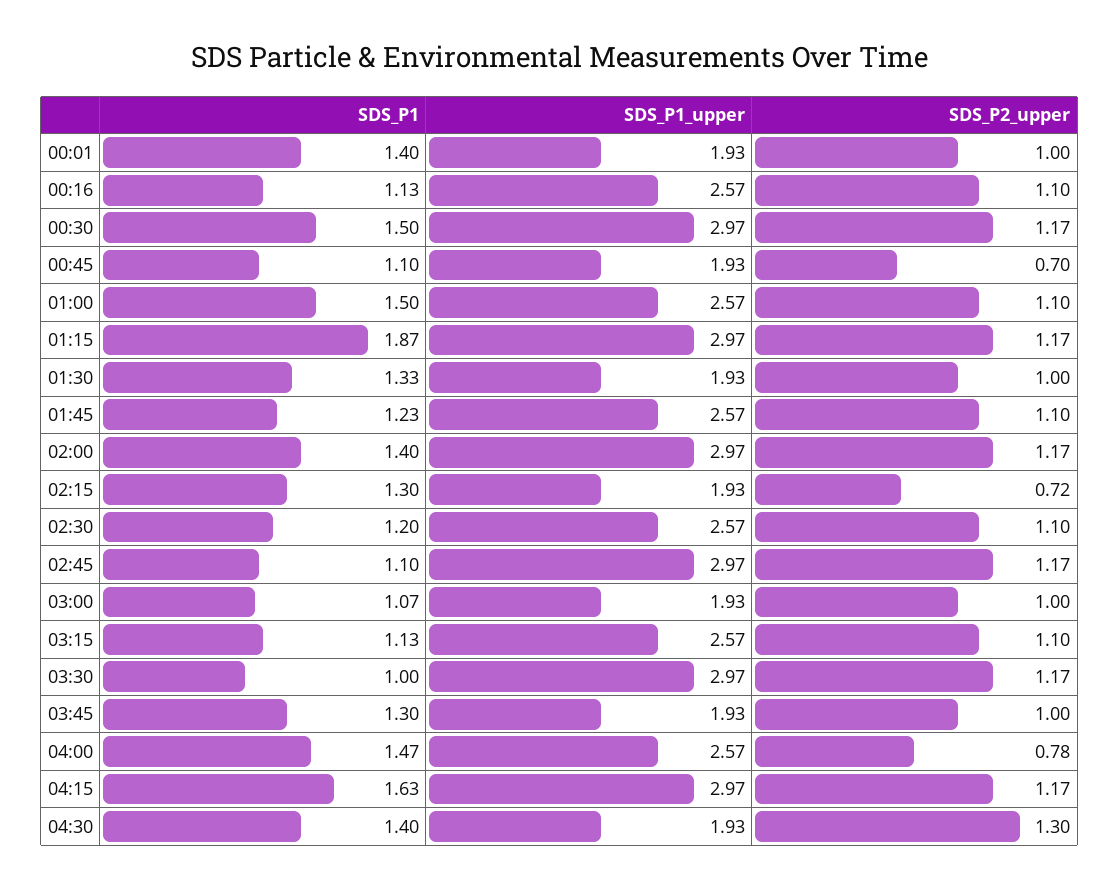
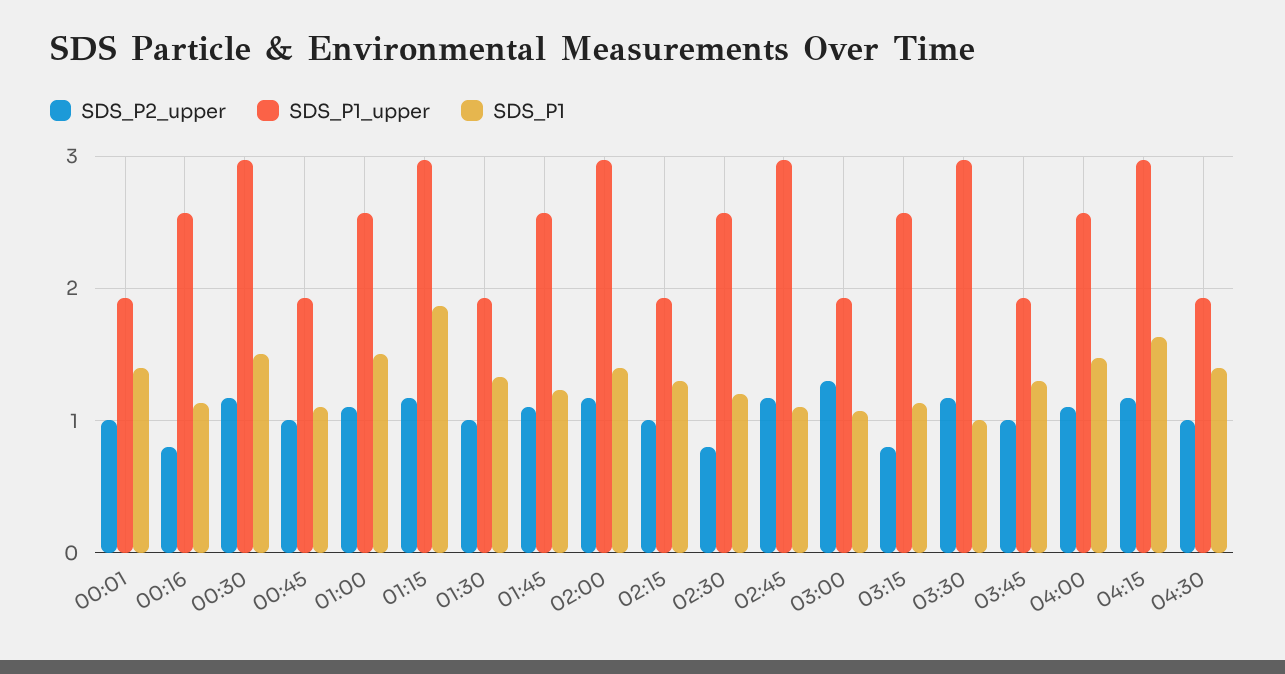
SDS_P2_upper, 00:16: 1.1 -> 0.8
SDS_P2_upper, 00:45: 0.7 -> 1
SDS_P2_upper, 02:15: 0.72 -> 1
SDS_P2_upper, 02:30: 1.1 -> 0.8
SDS_P2_upper, 03:00: 1 -> 1.3
SDS_P2_upper, 03:15: 1.1 -> 0.8
SDS_P2_upper, 04:00: 0.78 -> 1.1
SDS_P2_upper, 04:30: 1.3 -> 1

